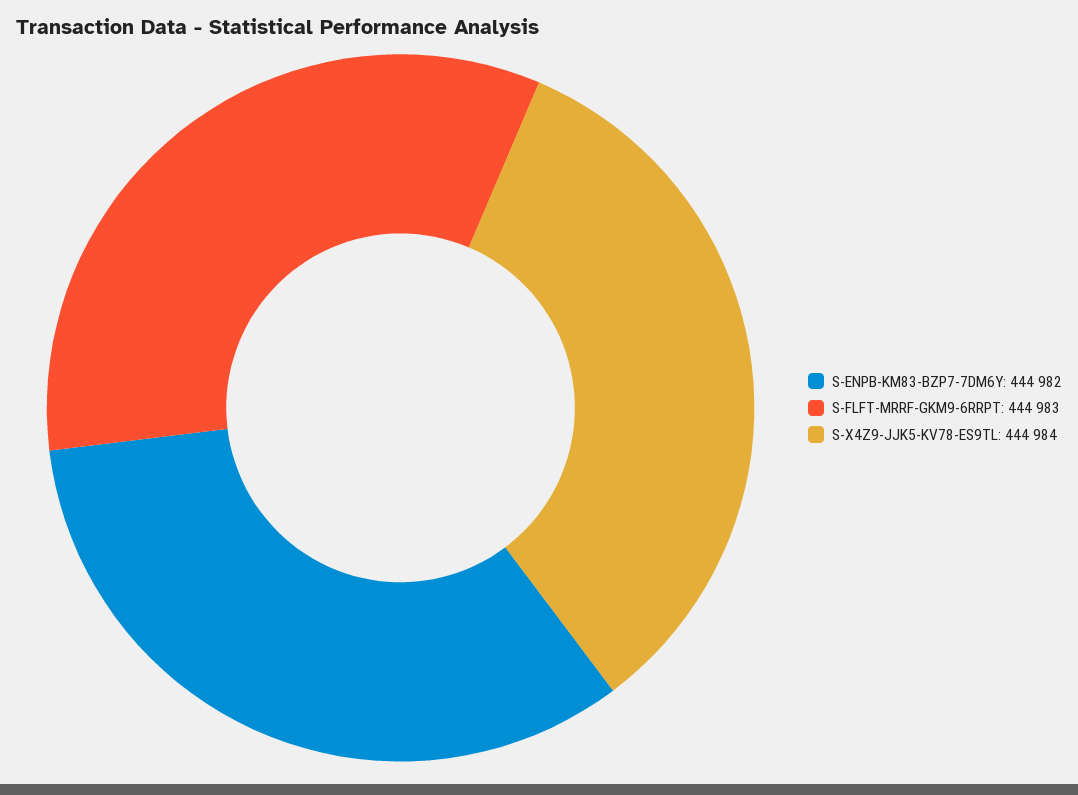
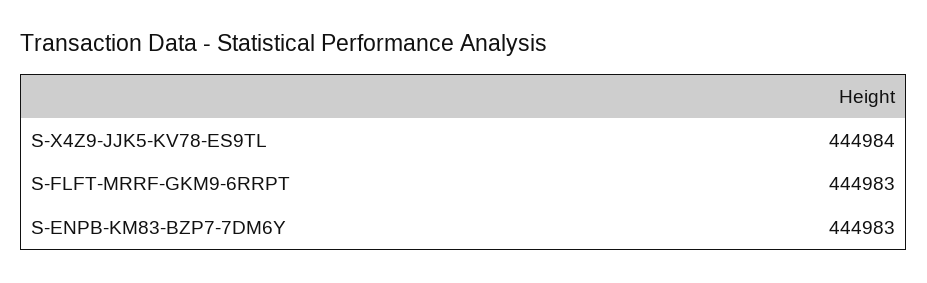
S-ENPB-KM83-BZP7-7DM6Y: 444982 -> 444983

